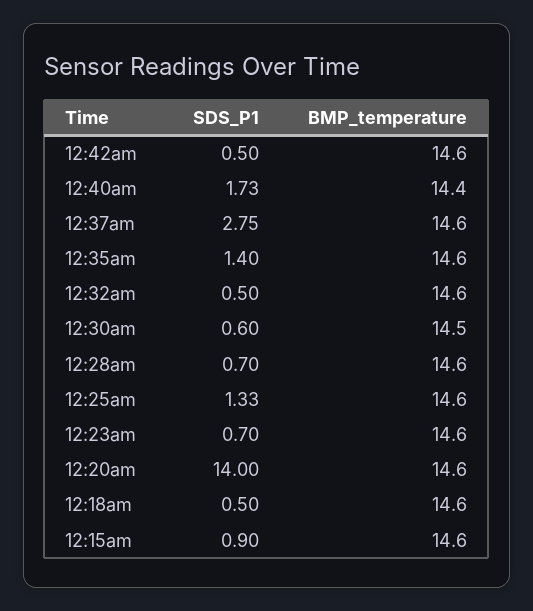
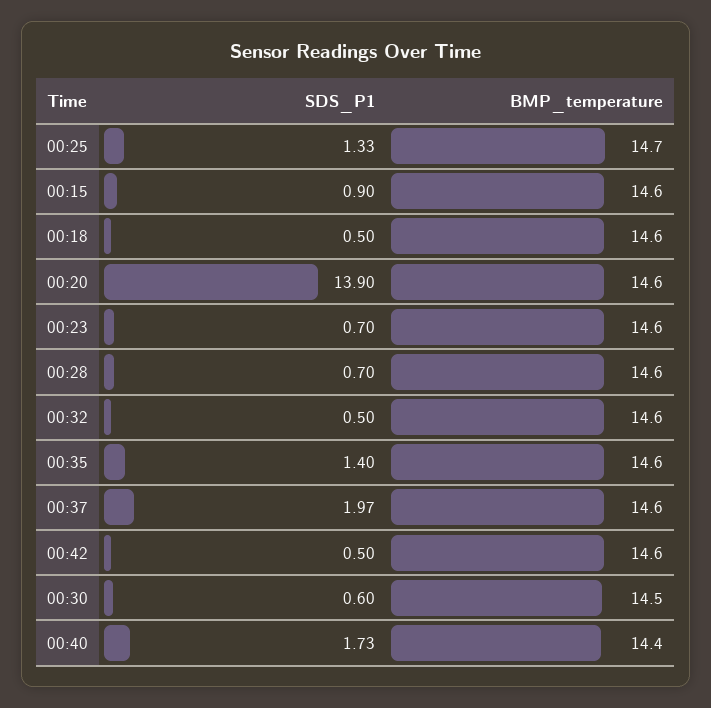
SDS_P1, 12:37am: 2.75 -> 1.97
BMP_temperature, 12:25am: 14.6 -> 14.7
SDS_P1, 12:20am: 14 -> 13.9

